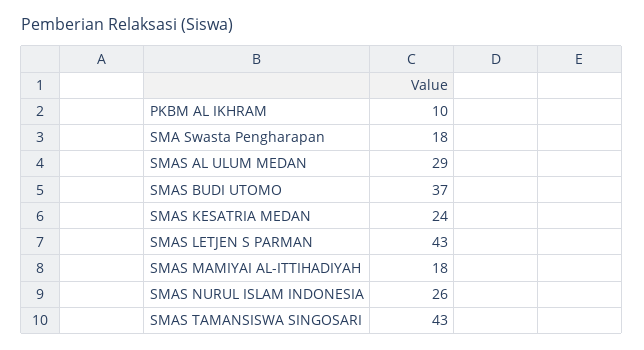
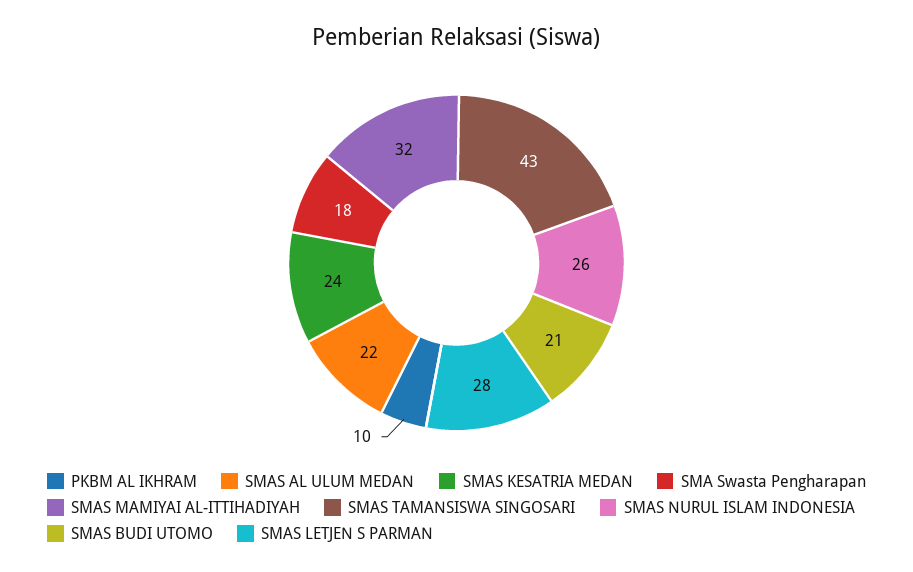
SMAS AL ULUM MEDAN: 29 -> 22
SMAS BUDI UTOMO: 37 -> 21
SMAS LETJEN S PARMAN: 43 -> 28
SMAS MAMIYAI AL-ITTIHADIYAH: 18 -> 32

